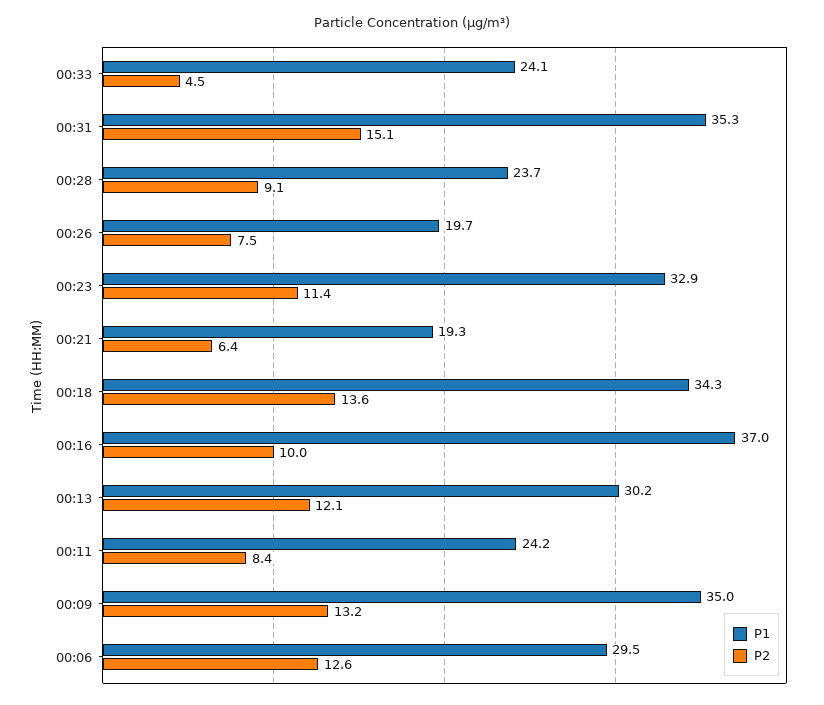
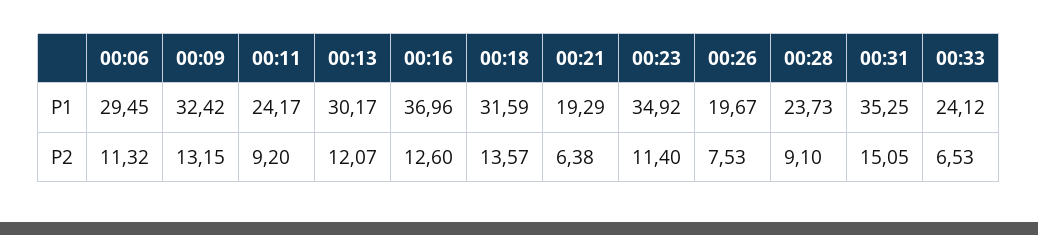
P2, 00:33: 4.5 -> 6.53
P1, 00:23: 32.9 -> 34.92
P1, 00:18: 34.3 -> 31.59
P2, 00:16: 10 -> 12.6
P2, 00:11: 8.4 -> 9.2
P1, 00:09: 35 -> 32.42
P2, 00:06: 12.6 -> 11.32

